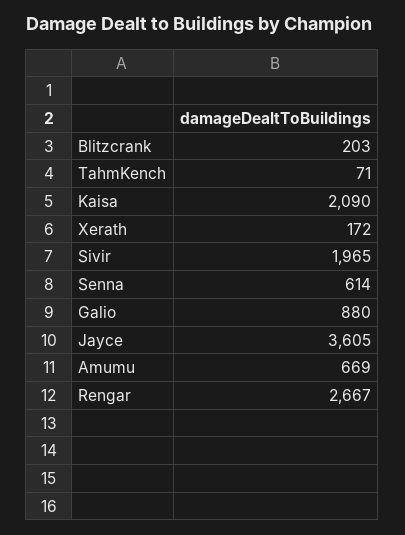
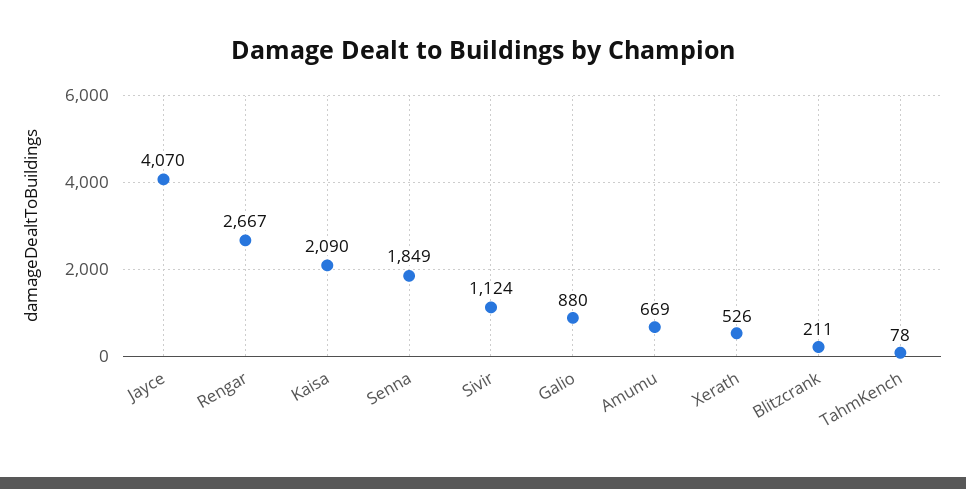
Blitzcrank: 203 -> 211
TahmKench: 71 -> 78
Xerath: 172 -> 526
Sivir: 1965 -> 1124
Senna: 614 -> 1849
Jayce: 3605 -> 4070

